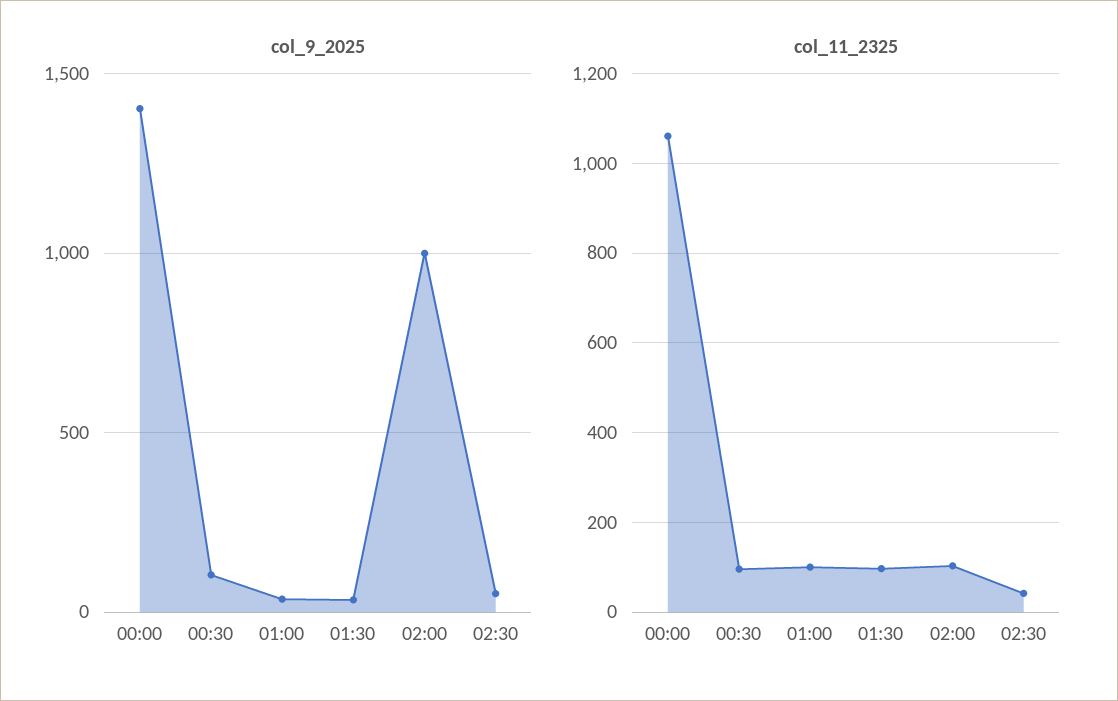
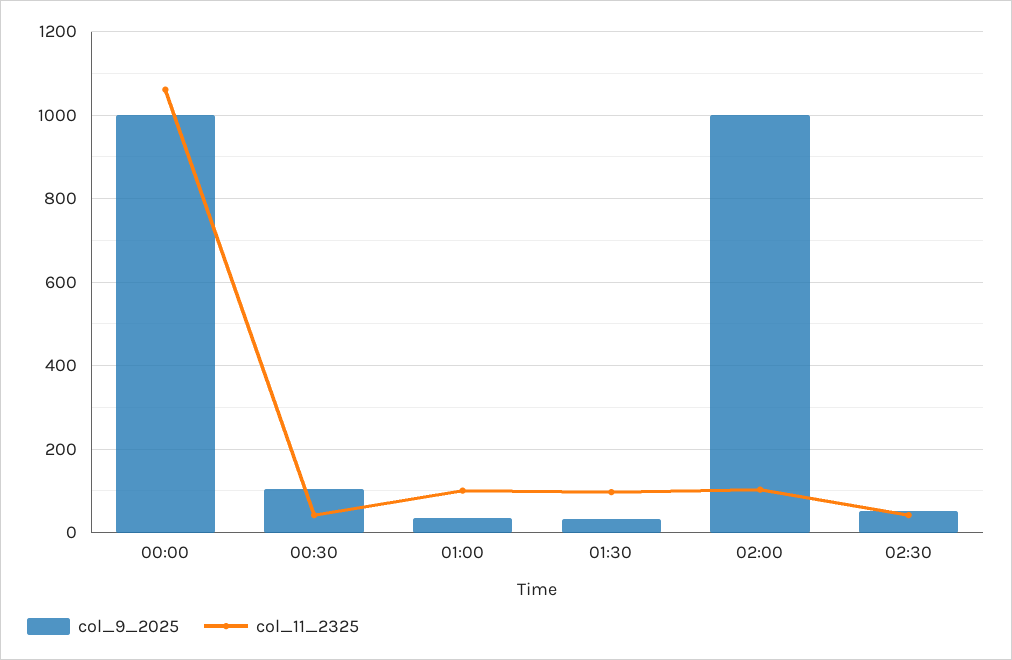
col_9_2025, 00:00: 1400 -> 1000
col_11_2325, 00:30: 100 -> 40

